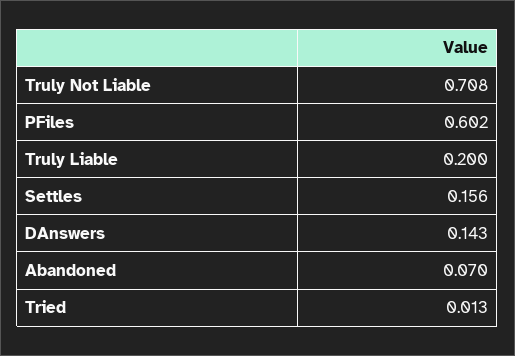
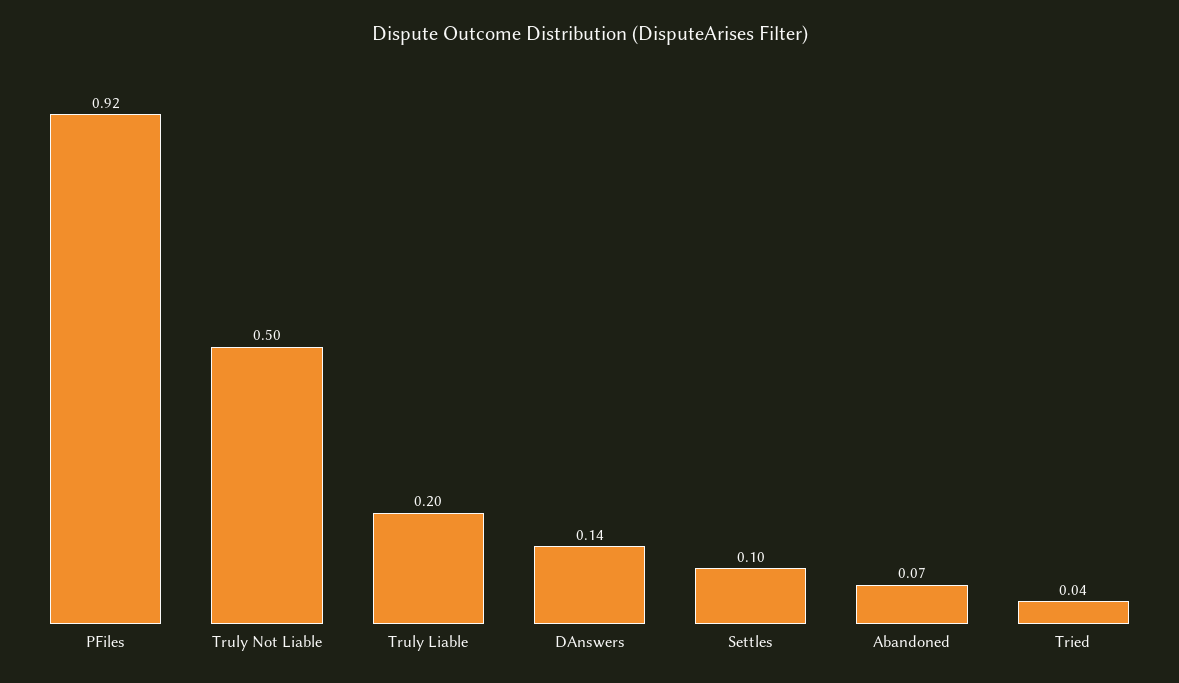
Truly Not Liable: 0.708 -> 0.5
PFiles: 0.602 -> 0.92
Settles: 0.156 -> 0.1
Tried: 0.013 -> 0.04

